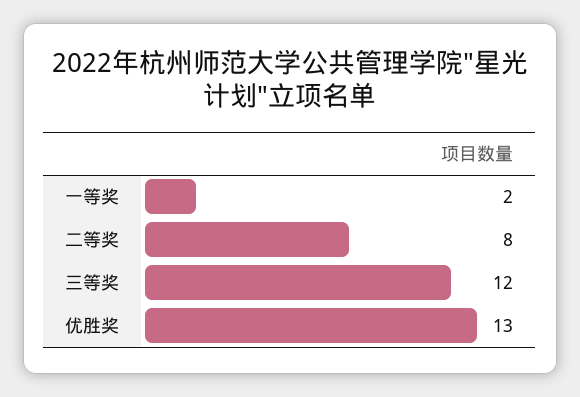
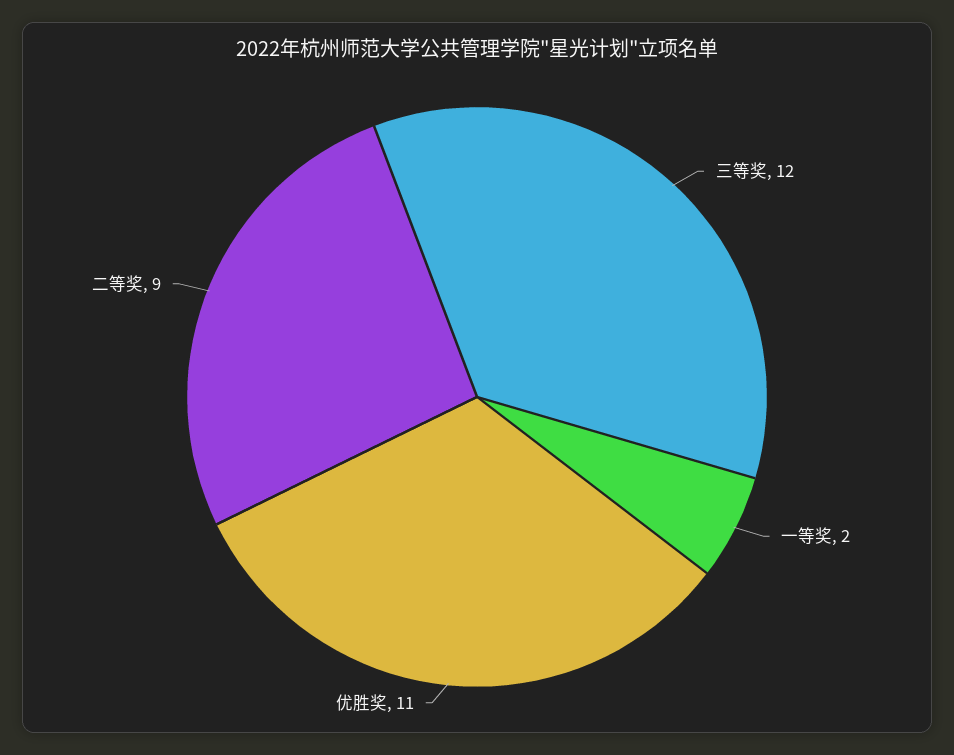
二等奖: 8 -> 9
优胜奖: 13 -> 11

